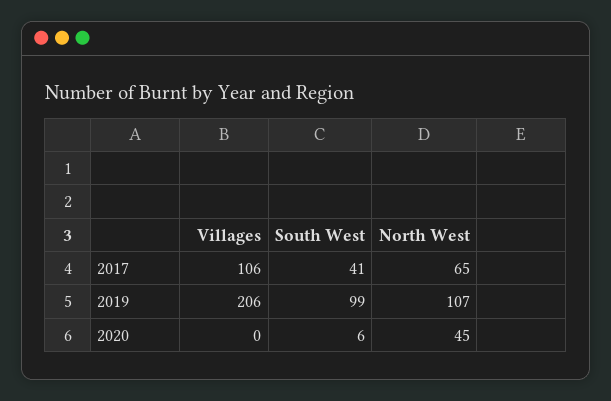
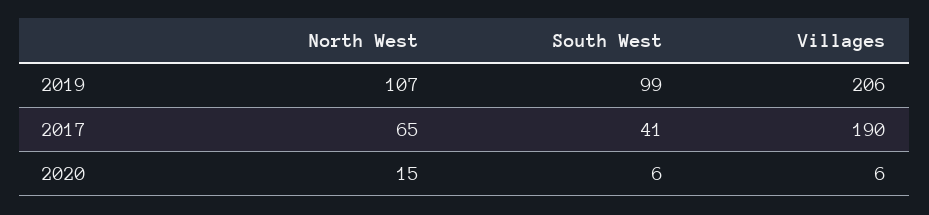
Villages, 2017: 106 -> 190
Villages, 2020: 0 -> 6
North West, 2020: 45 -> 15

